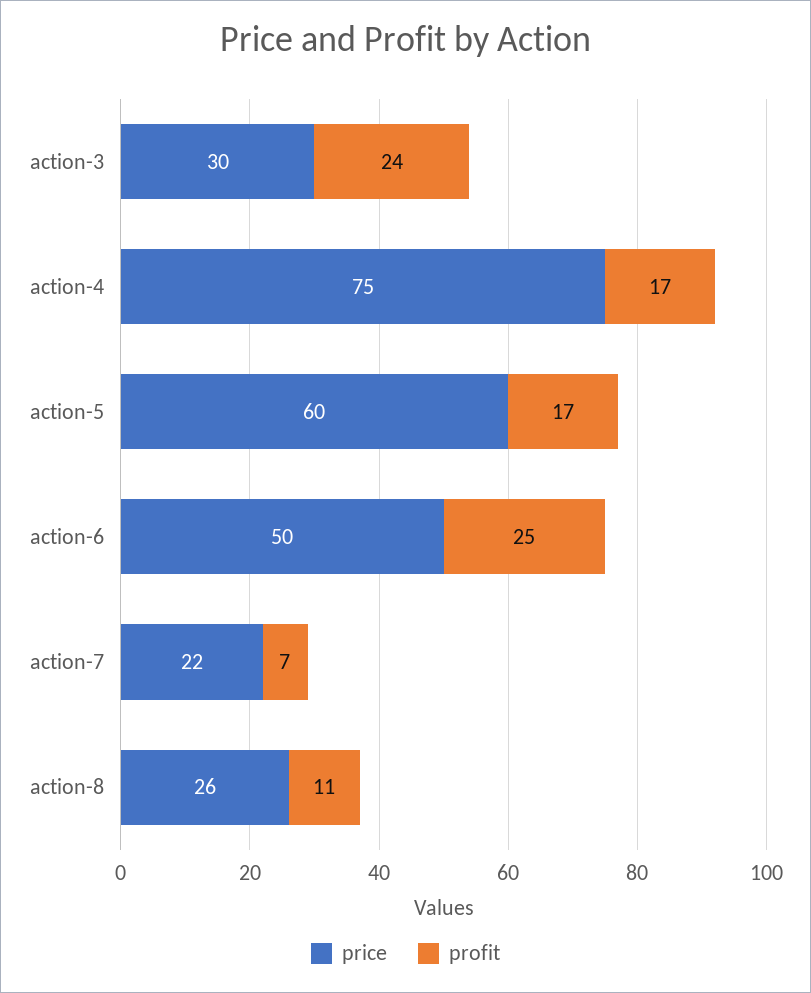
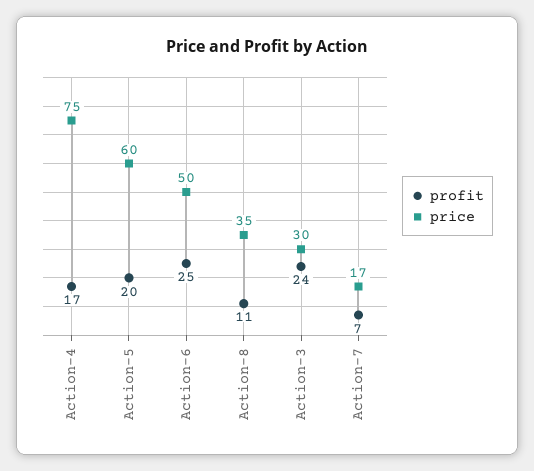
profit, action-5: 17 -> 20
price, action-7: 22 -> 17
price, action-8: 26 -> 35

